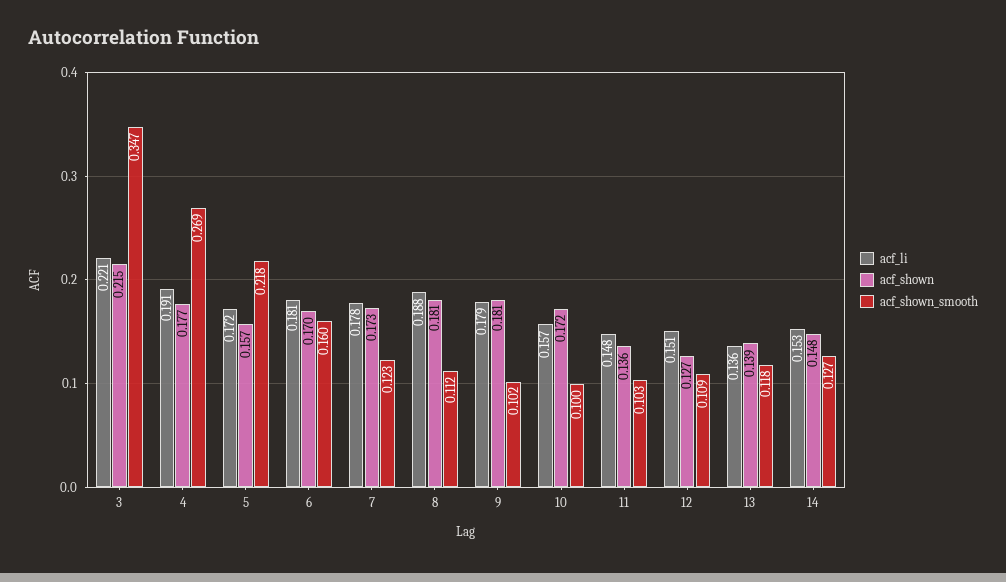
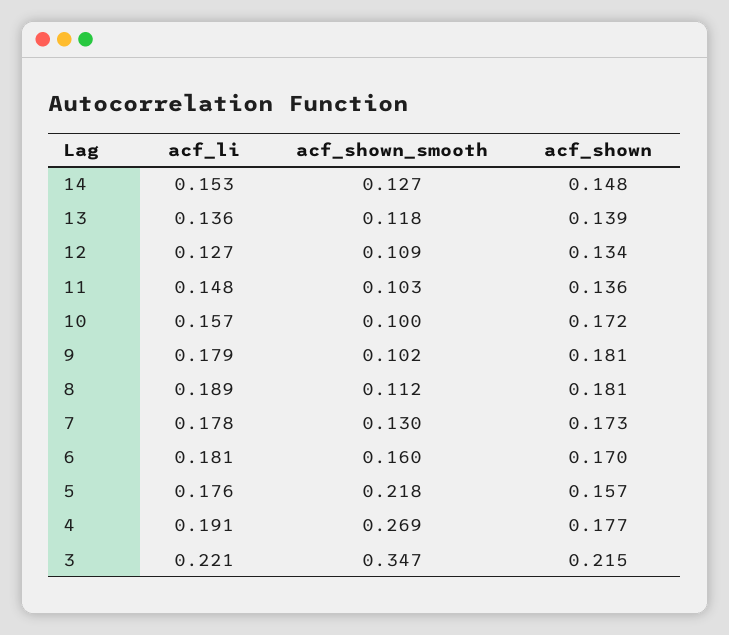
acf_li, 5: 0.172 -> 0.176
acf_shown_smooth, 7: 0.123 -> 0.13
acf_li, 8: 0.188 -> 0.189
acf_li, 12: 0.151 -> 0.127
acf_shown, 12: 0.127 -> 0.134

